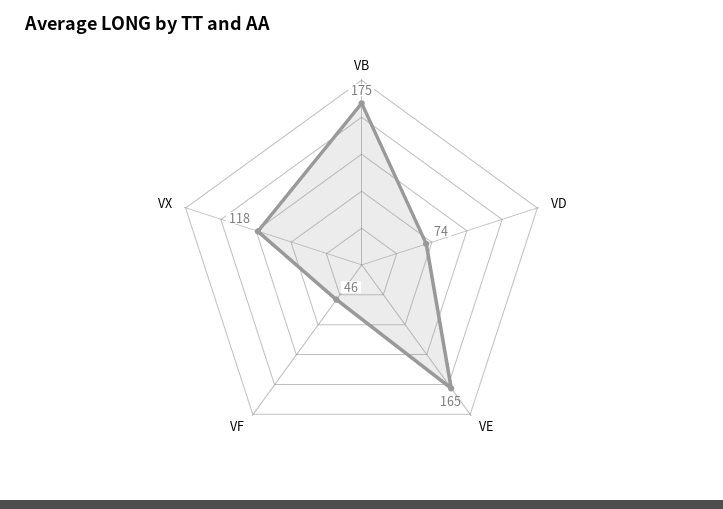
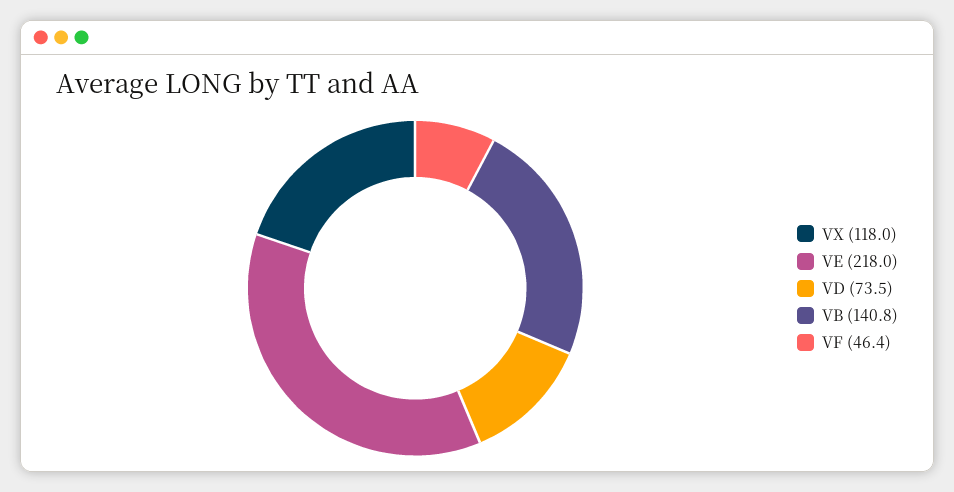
VB: 175 -> 140.8
VE: 165 -> 218

